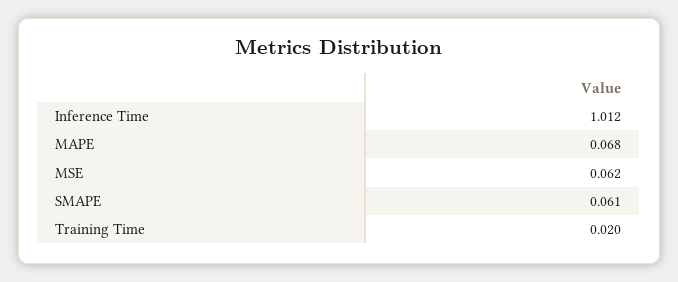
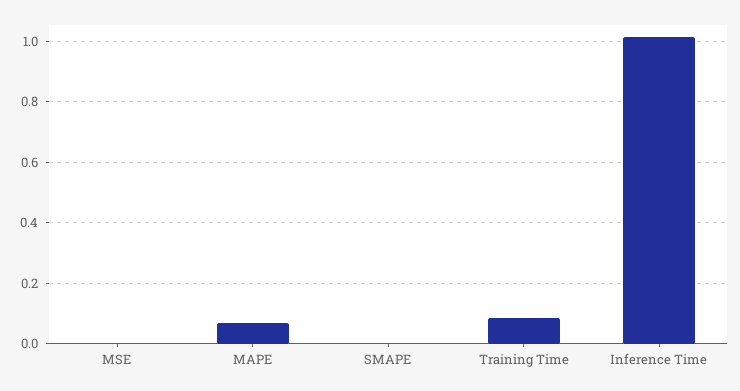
MSE: 0.062 -> 0
SMAPE: 0.061 -> 0
Training Time: 0.02 -> 0.08

